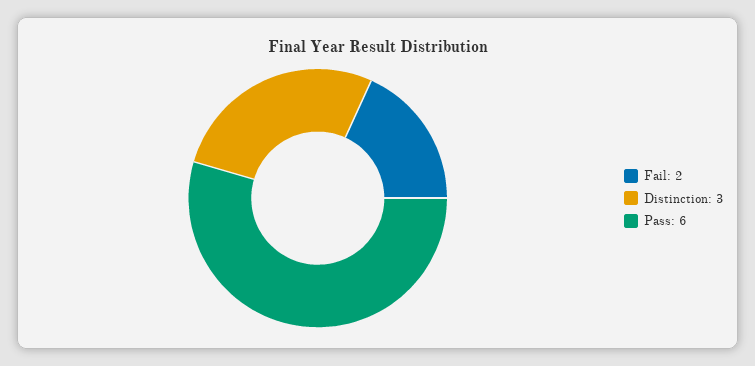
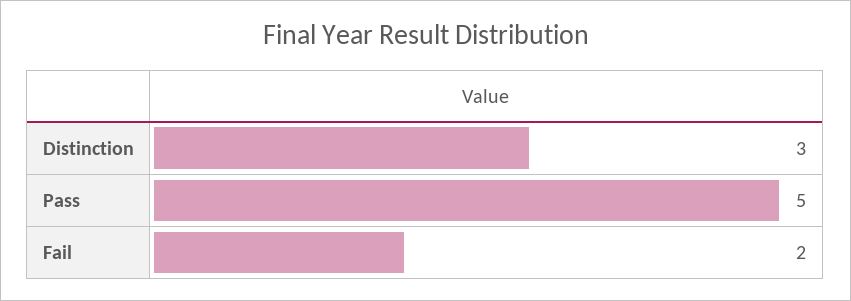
Pass: 6 -> 5

